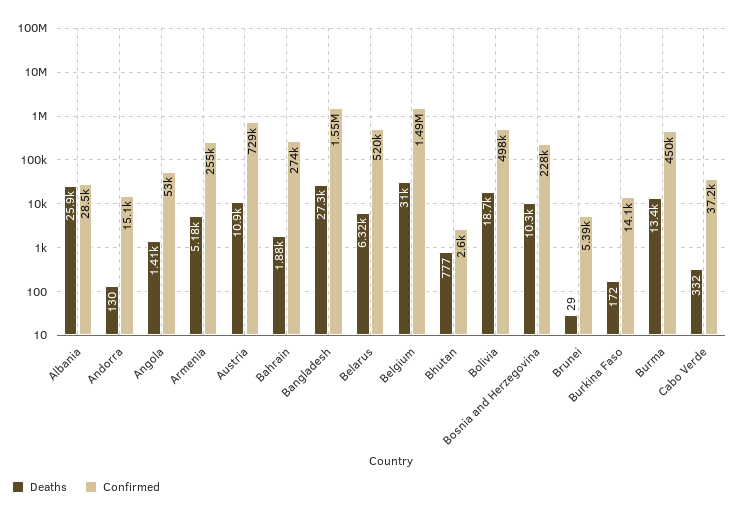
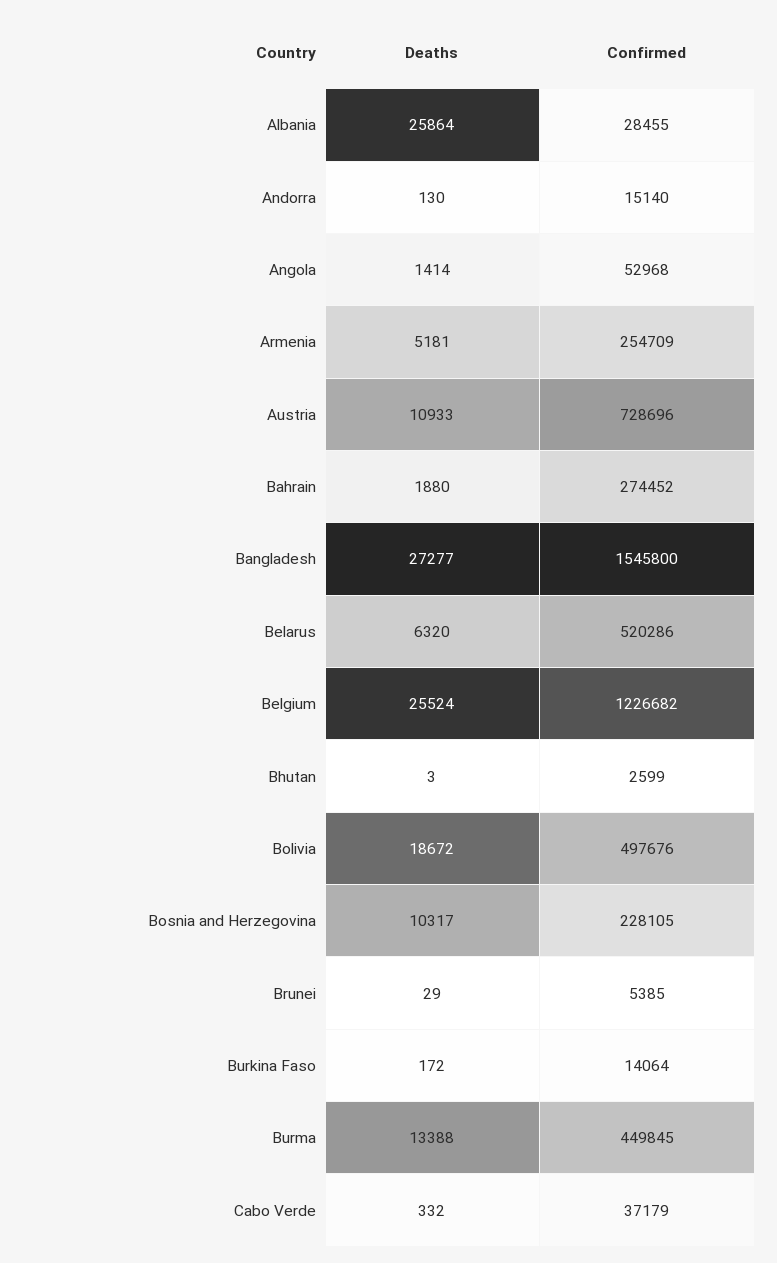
Deaths, Belgium: 31000 -> 25524
Confirmed, Belgium: 1490000 -> 1226682
Deaths, Bhutan: 777 -> 3

